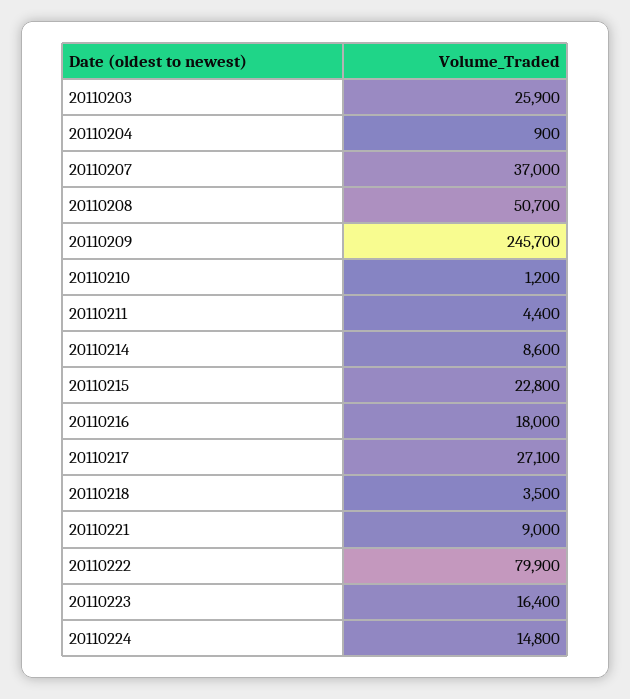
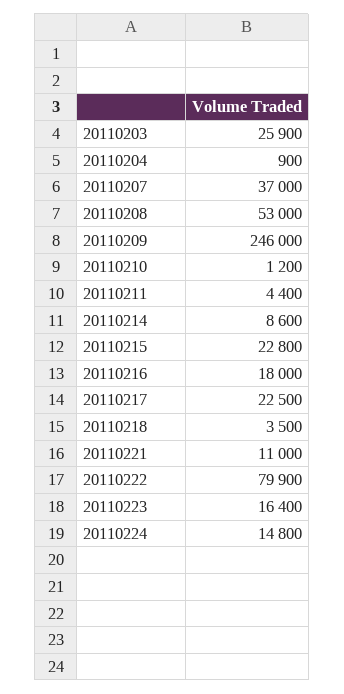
20110208: 50700 -> 53000
20110209: 245700 -> 246000
20110217: 27100 -> 22500
20110221: 9000 -> 11000

